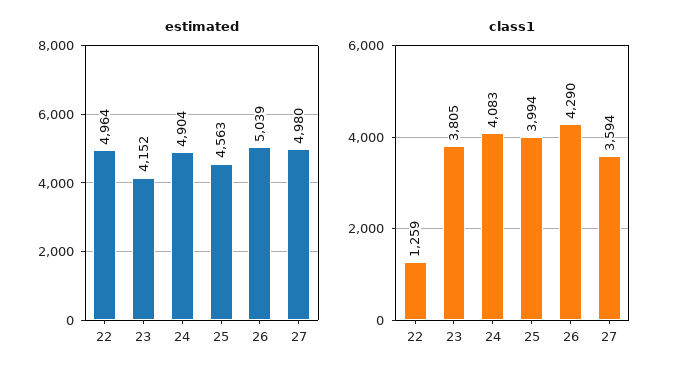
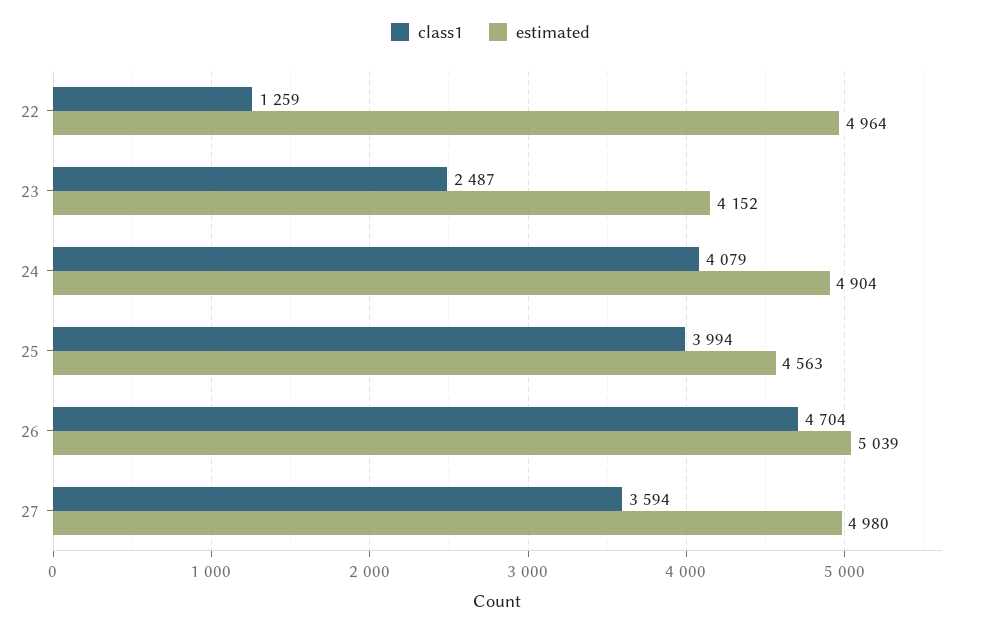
class1, 23: 3805 -> 2487
class1, 24: 4083 -> 4079
class1, 26: 4290 -> 4704

